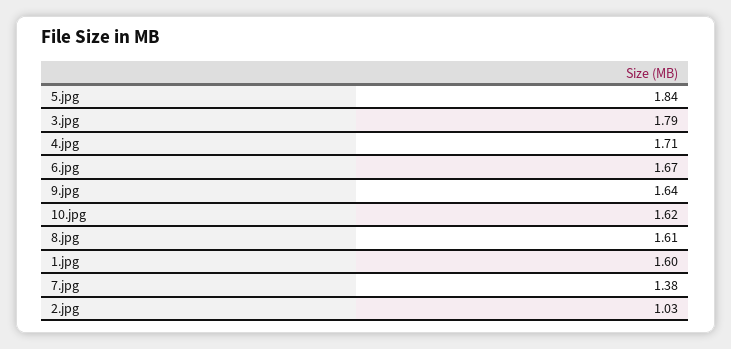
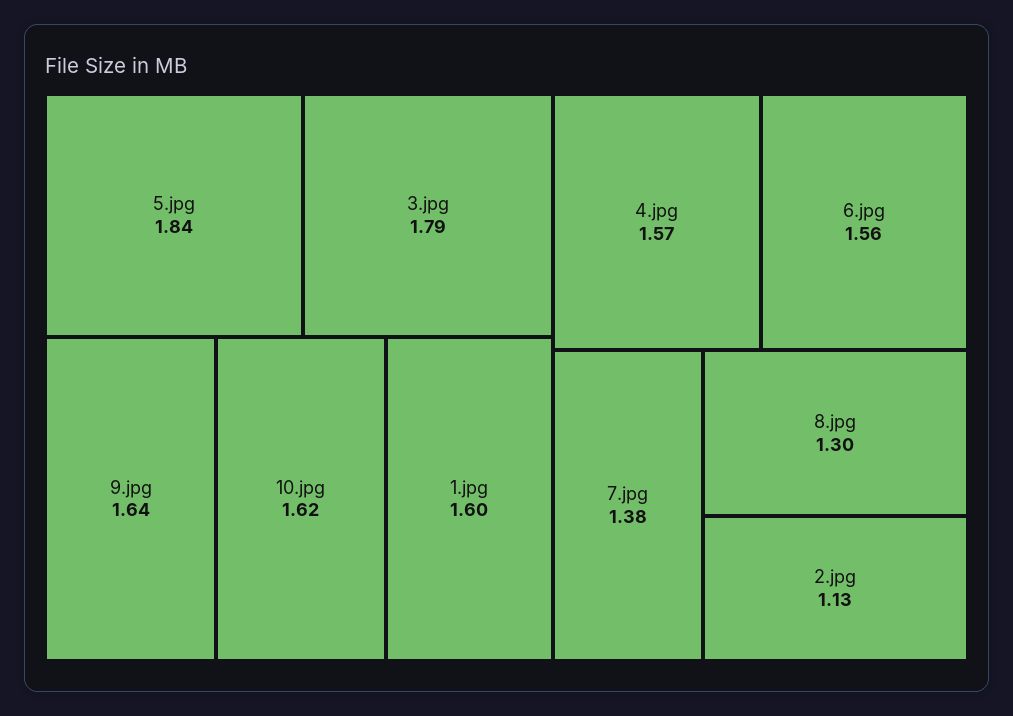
4.jpg: 1.71 -> 1.57
6.jpg: 1.67 -> 1.56
8.jpg: 1.61 -> 1.3
2.jpg: 1.03 -> 1.13

